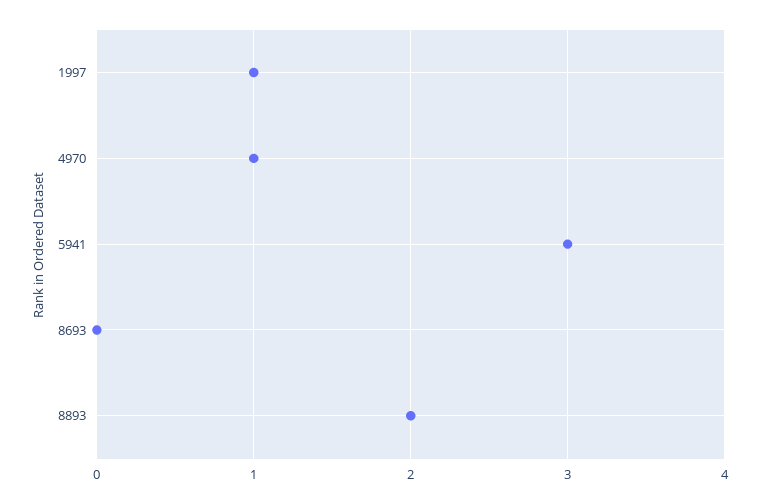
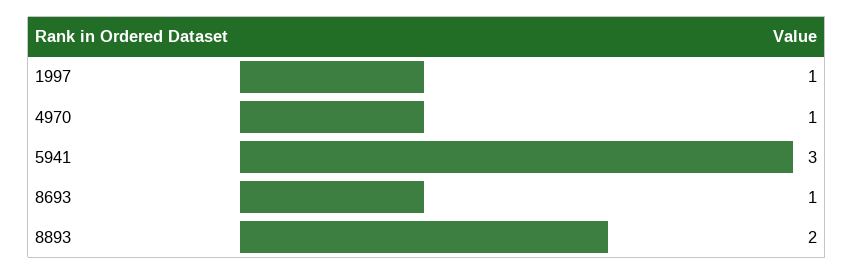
8693: 0 -> 1

